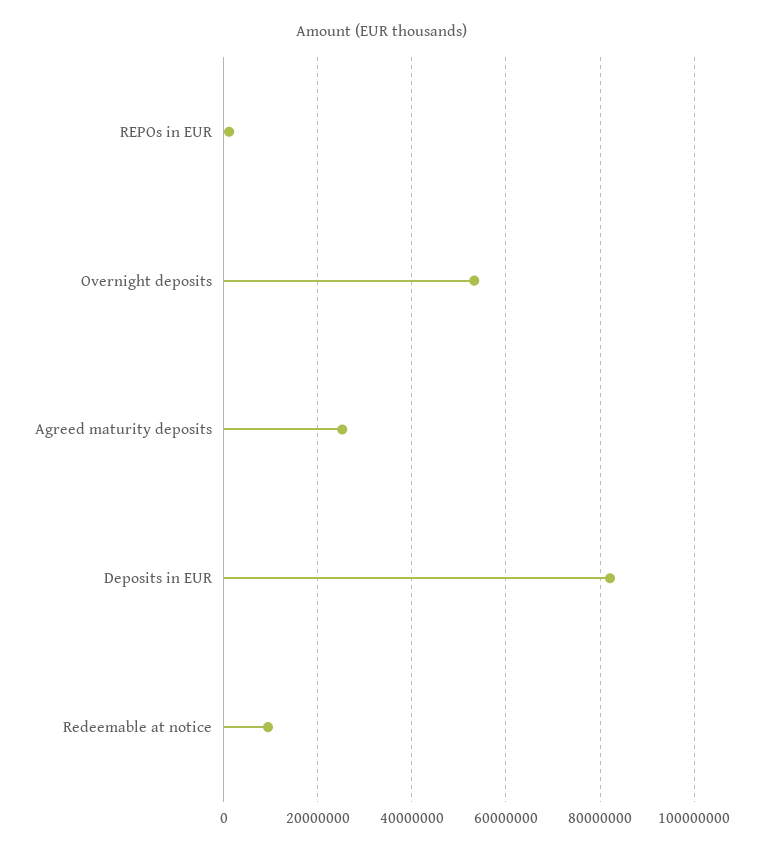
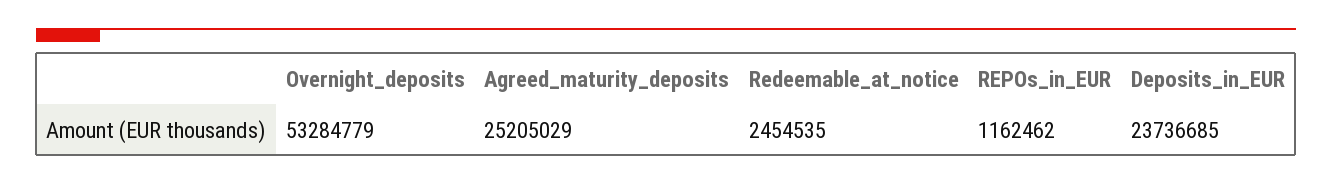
Deposits in EUR: 82000000 -> 23736685
Redeemable at notice: 10000000 -> 2454535

